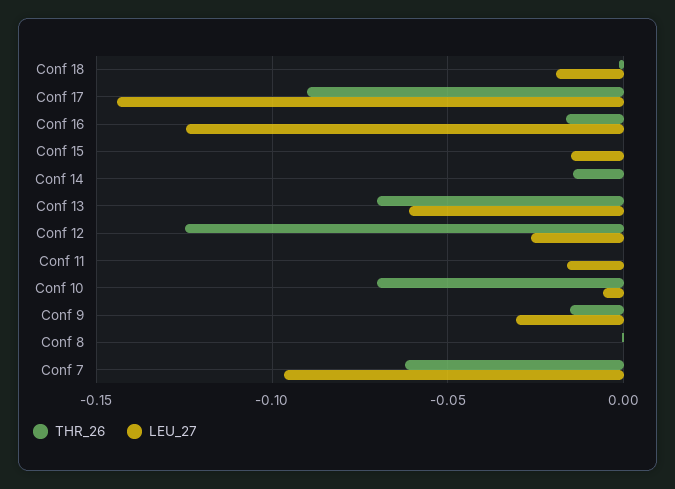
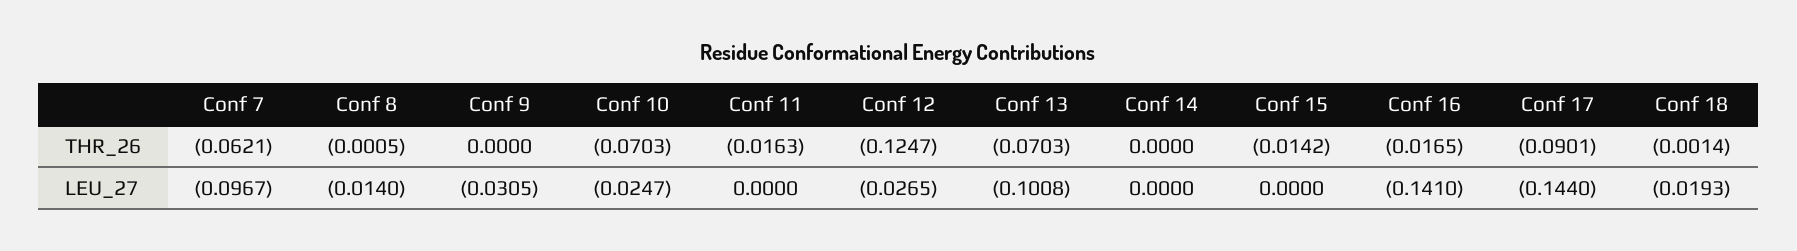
LEU_27, Conf 16: -0.125 -> -0.141
THR_26, Conf 15: 0 -> -0.0142
LEU_27, Conf 15: -0.015 -> 0
THR_26, Conf 14: -0.015 -> 0
LEU_27, Conf 13: -0.06 -> -0.1008
THR_26, Conf 11: 0 -> -0.0163
LEU_27, Conf 11: -0.015 -> 0
LEU_27, Conf 10: -0.005 -> -0.0247
THR_26, Conf 9: -0.015 -> 0
LEU_27, Conf 8: 0 -> -0.014

